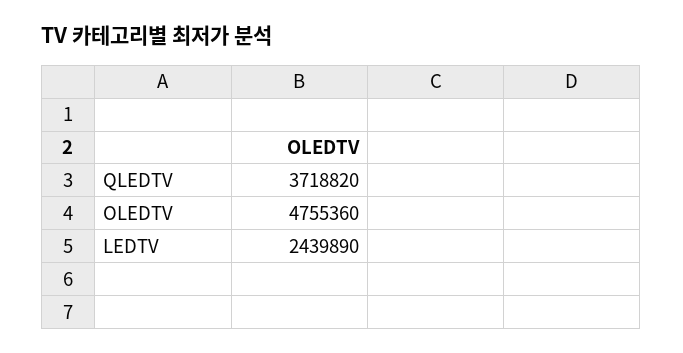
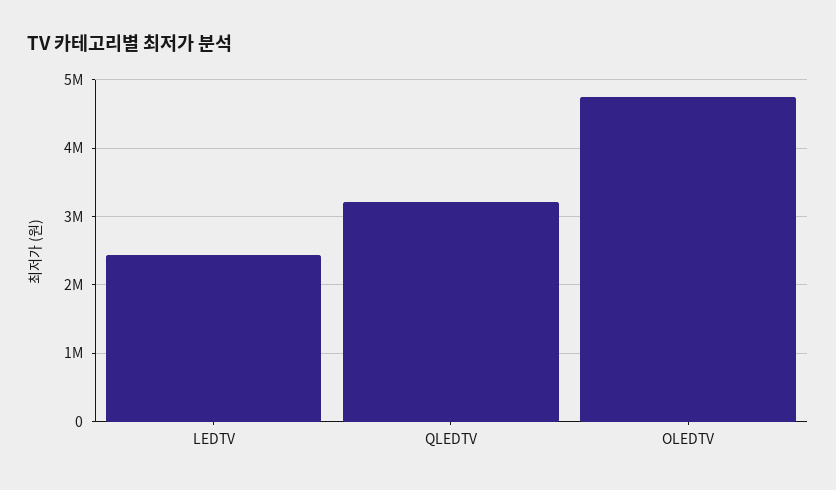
QLEDTV: 3718820 -> 3200000

